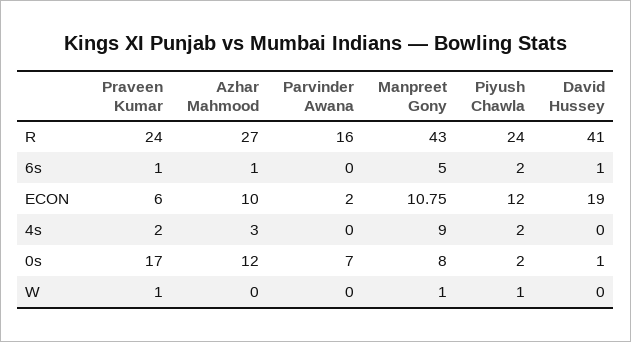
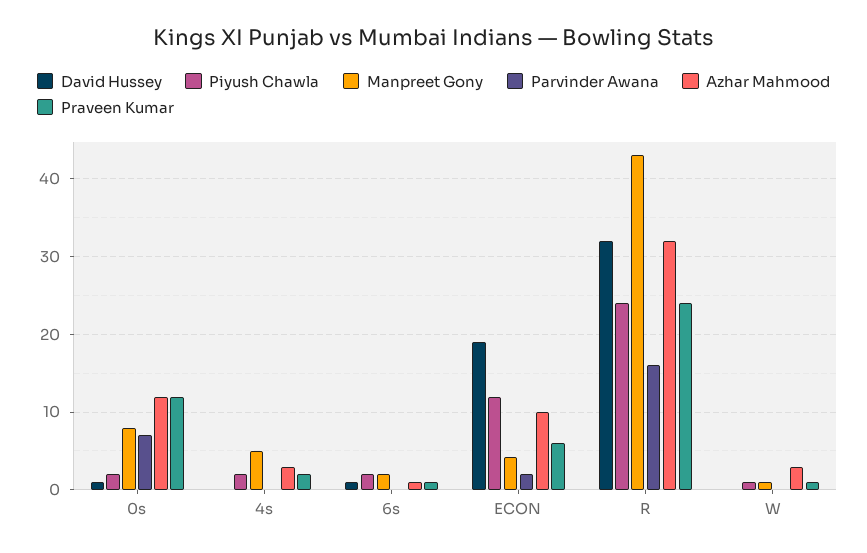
Azhar Mahmood, R: 27 -> 32
David Hussey, R: 41 -> 32
Manpreet Gony, 6s: 5 -> 2
Manpreet Gony, ECON: 10.75 -> 4
Manpreet Gony, 4s: 9 -> 5
Praveen Kumar, 0s: 17 -> 12
Azhar Mahmood, W: 0 -> 3

